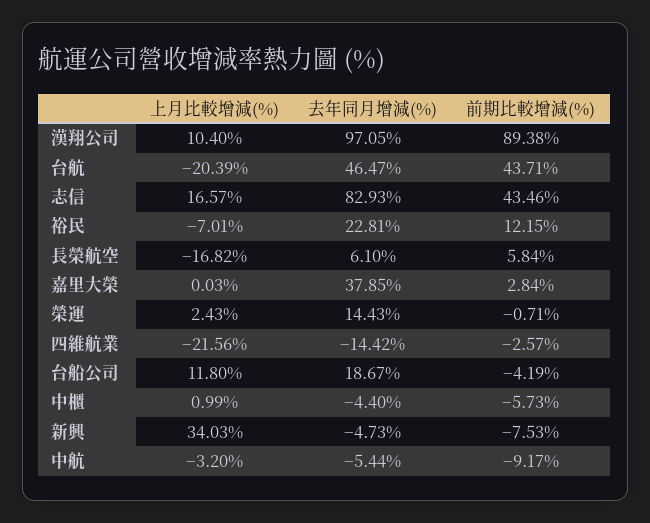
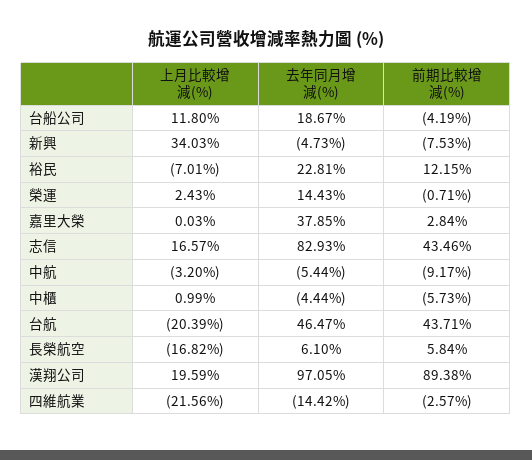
上月比較增減(%), 漢翔公司: 10.4 -> 19.59
去年同月增減(%), 中櫃: -4.4 -> -4.44

